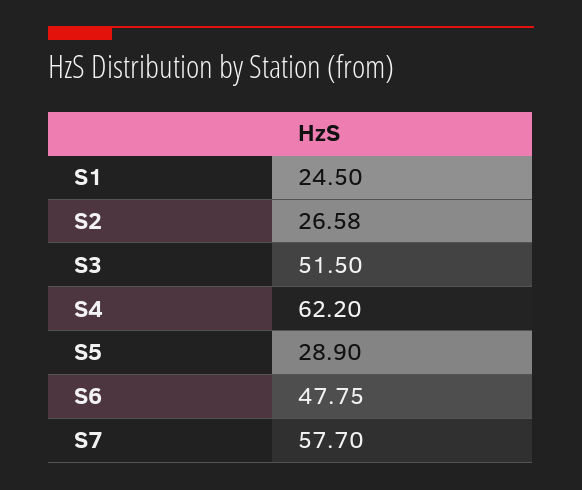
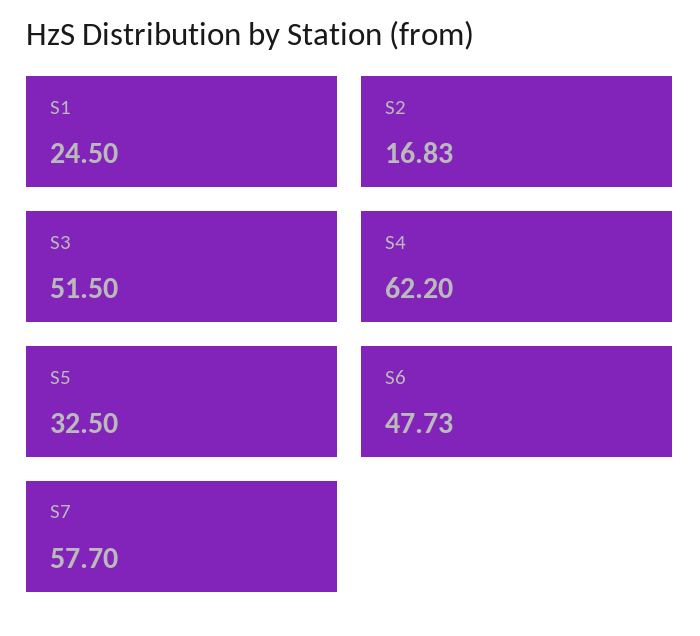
S2: 26.58 -> 16.83
S5: 28.9 -> 32.5
S6: 47.75 -> 47.73

